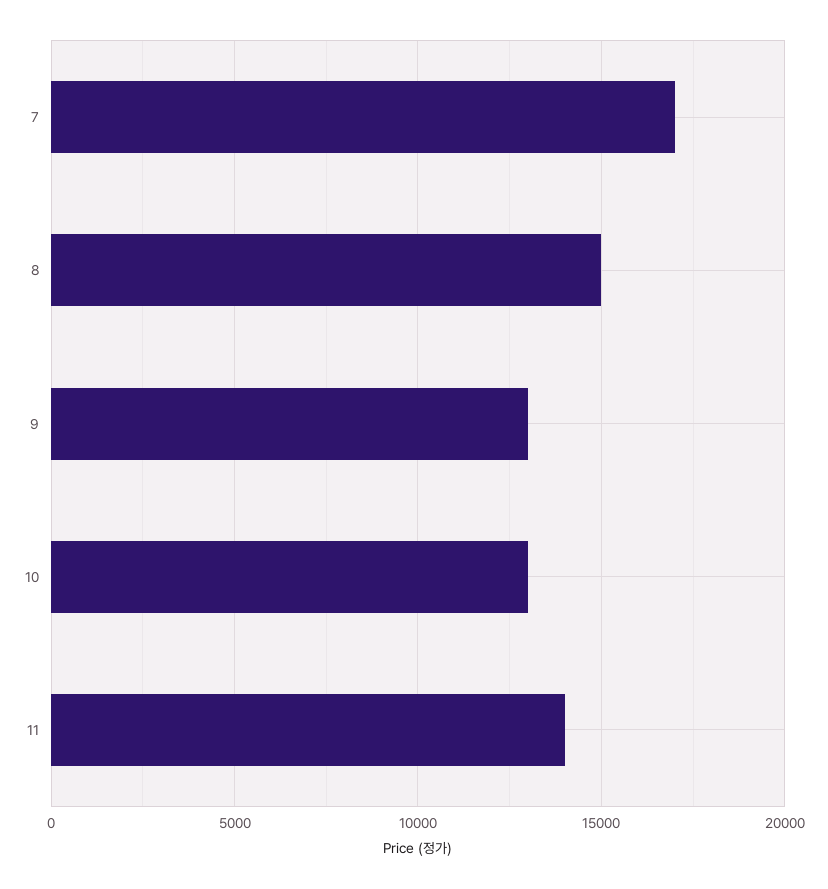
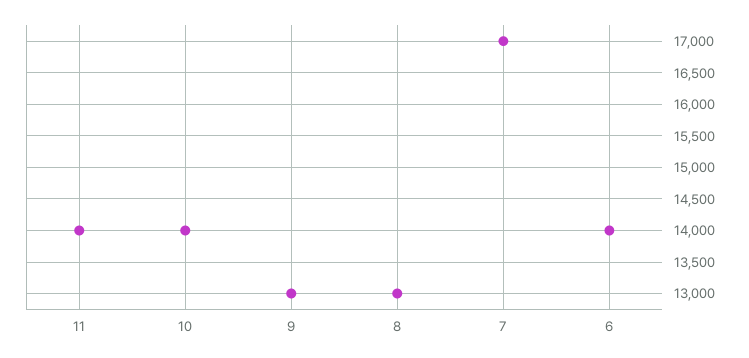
8: 15000 -> 13000
10: 13000 -> 14000
6: none -> 14000

